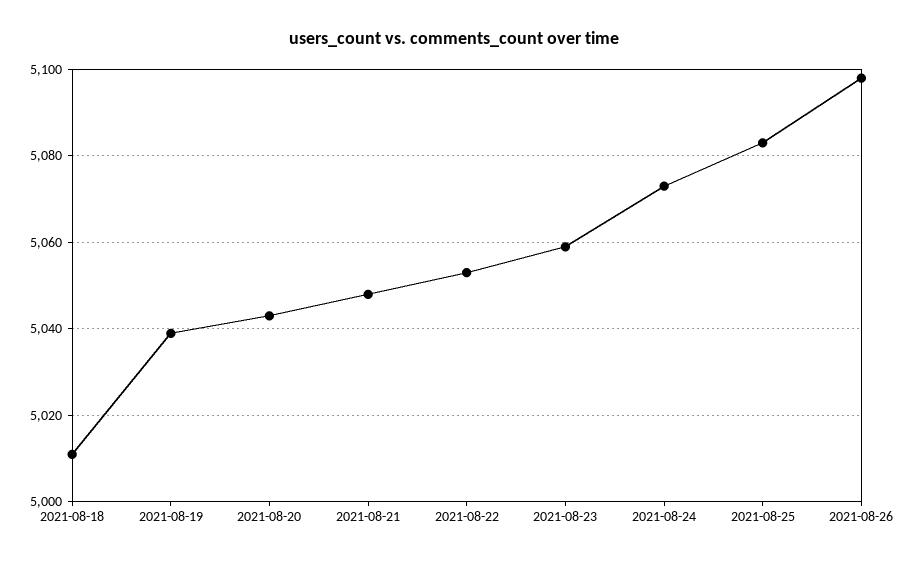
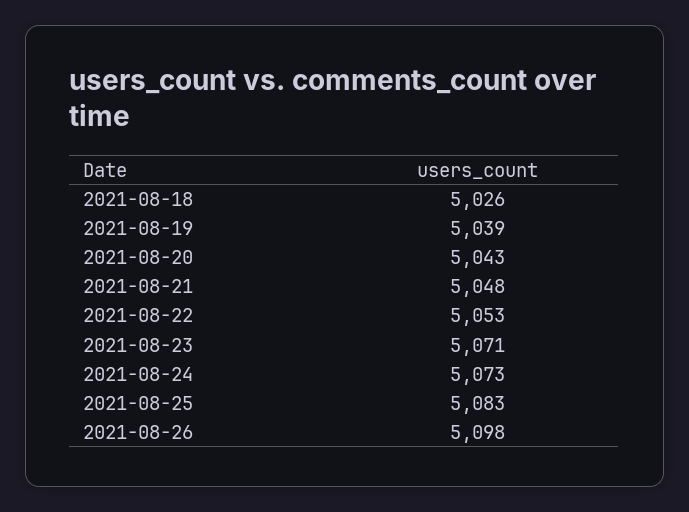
2021-08-18: 5010 -> 5026
2021-08-23: 5060 -> 5071

